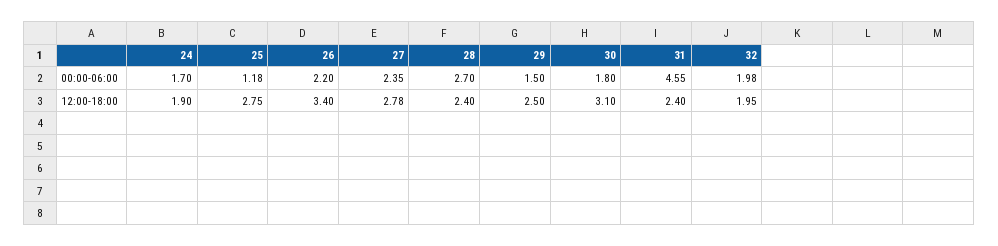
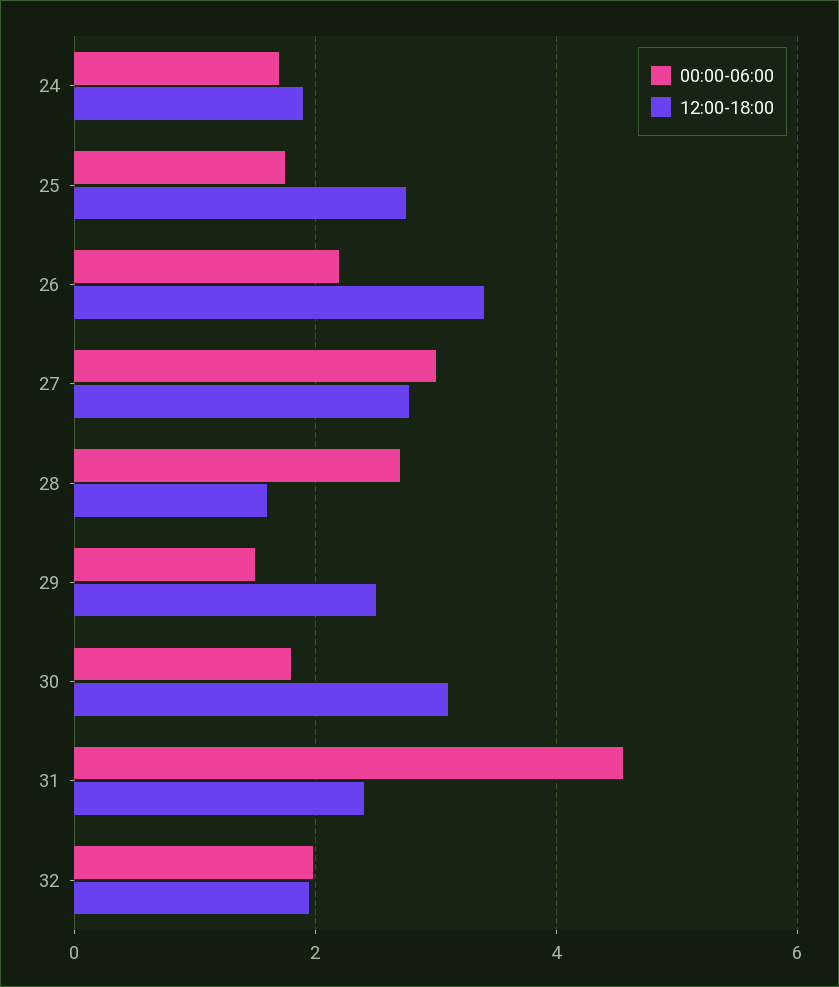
00:00-06:00, 25: 1.18 -> 1.8
00:00-06:00, 27: 2.35 -> 3
12:00-18:00, 28: 2.4 -> 1.6

